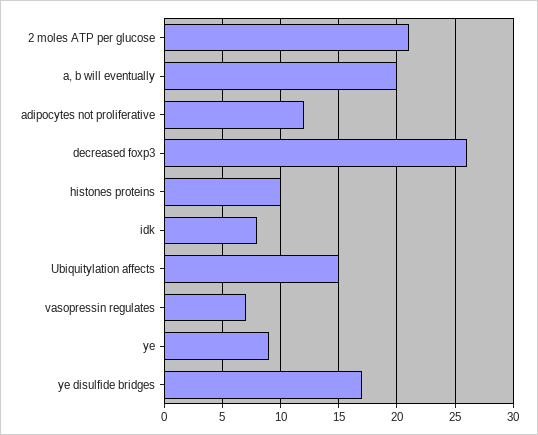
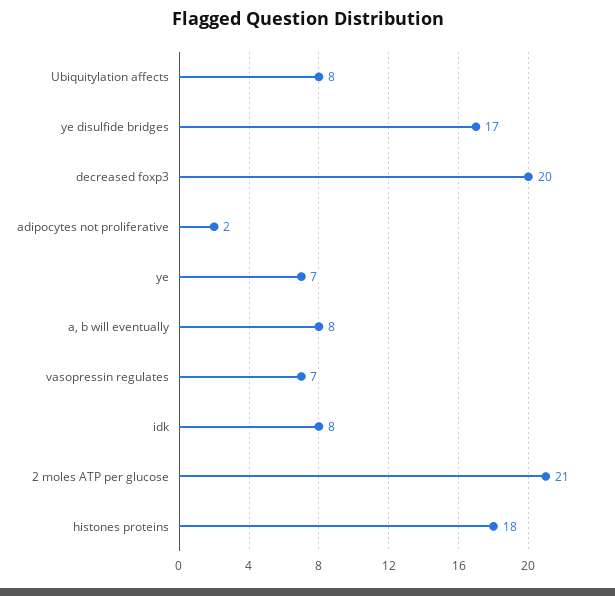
a, b will eventually: 20 -> 8
adipocytes not proliferative: 12 -> 2
decreased foxp3: 26 -> 20
histones proteins: 10 -> 18
Ubiquitylation affects: 15 -> 8
ye: 9 -> 7

